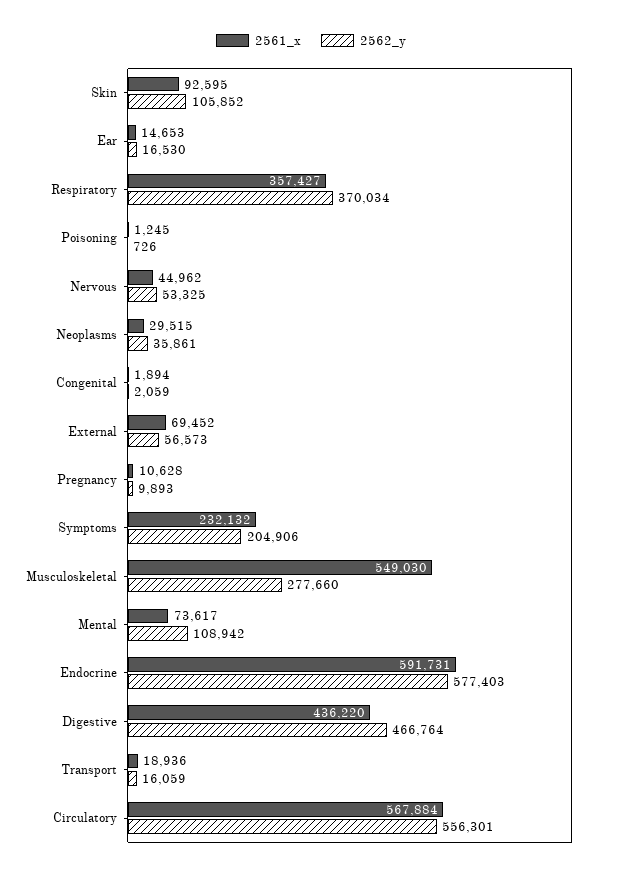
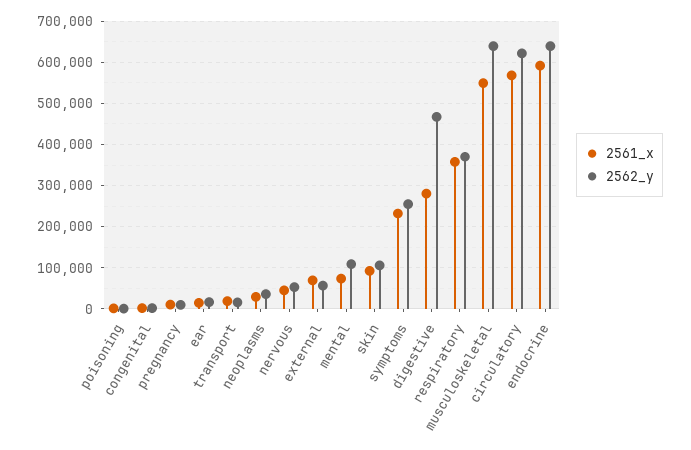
2562_y, Symptoms: 204906 -> 260000
2562_y, Musculoskeletal: 277660 -> 640000
2562_y, Endocrine: 577403 -> 640000
2561_x, Digestive: 436220 -> 280000
2562_y, Circulatory: 556301 -> 620000

